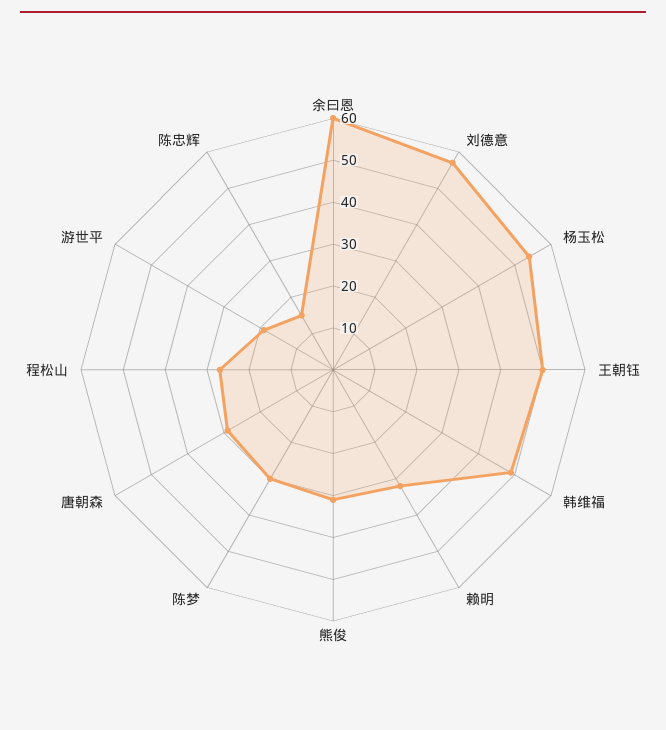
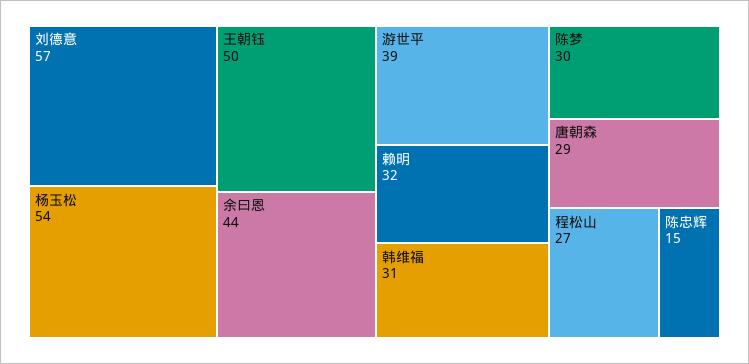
余曰恩: 60 -> 44
韩维福: 50 -> 31
熊俊: 30 -> none
游世平: 20 -> 39

